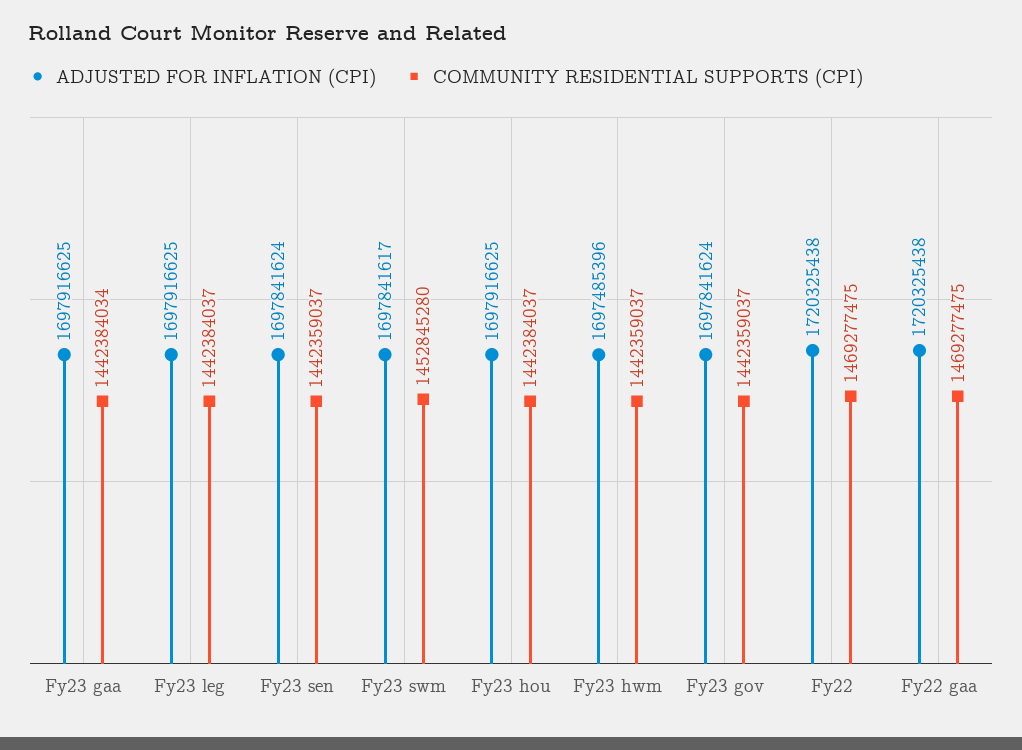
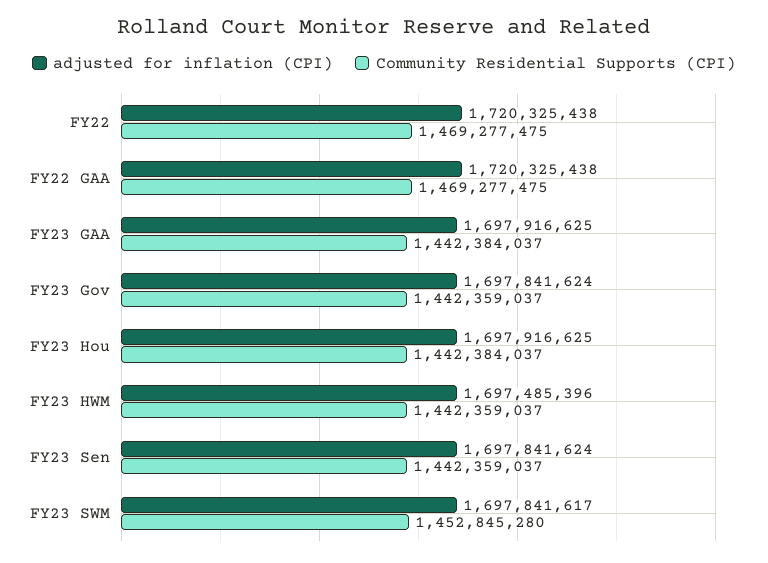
COMMUNITY RESIDENTIAL SUPPORTS (CPI), Fy23 gaa: 1442384034 -> 1442384037
ADJUSTED FOR INFLATION (CPI), Fy23 leg: 1697916625 -> none
COMMUNITY RESIDENTIAL SUPPORTS (CPI), Fy23 leg: 1442384037 -> none

